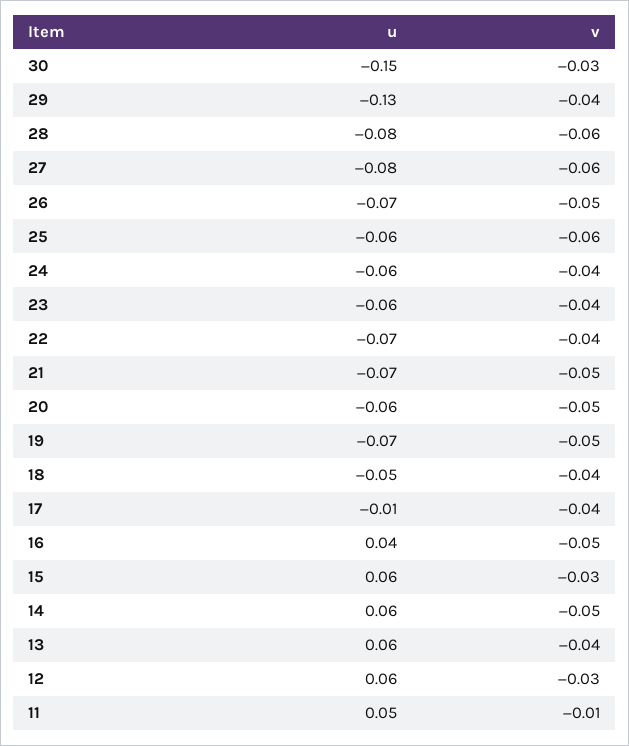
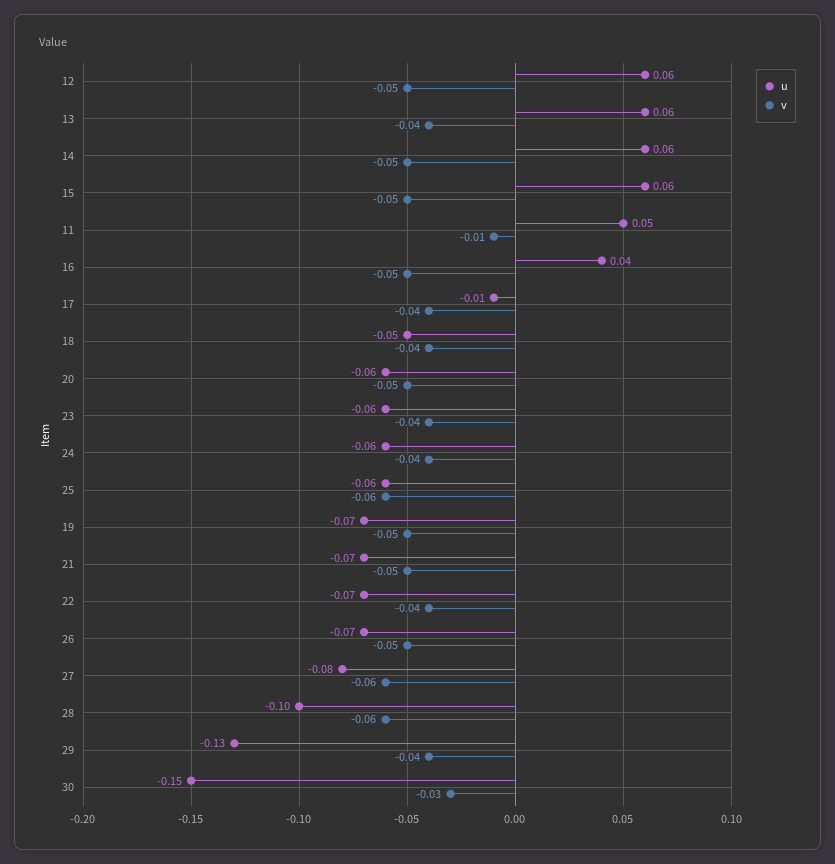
u, 28: -0.08 -> -0.1
v, 15: -0.03 -> -0.05
v, 12: -0.03 -> -0.05

